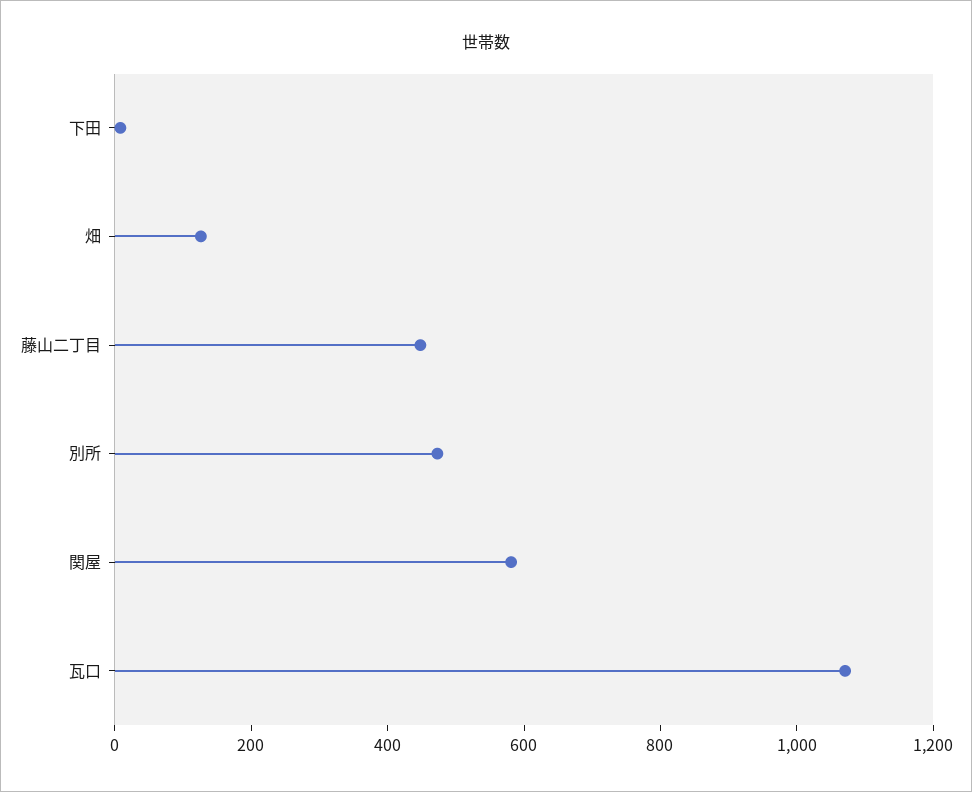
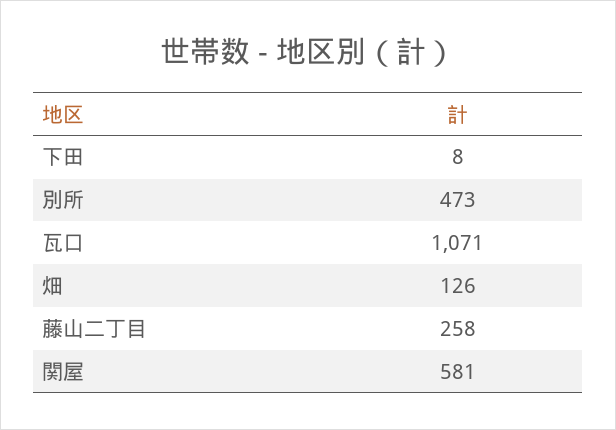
藤山二丁目: 450 -> 258

